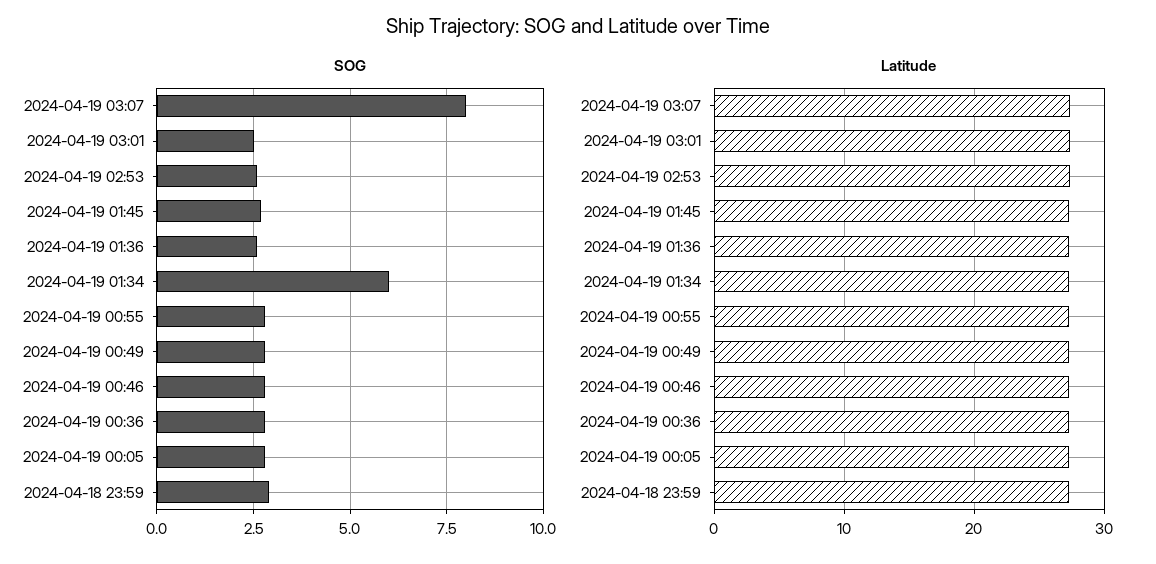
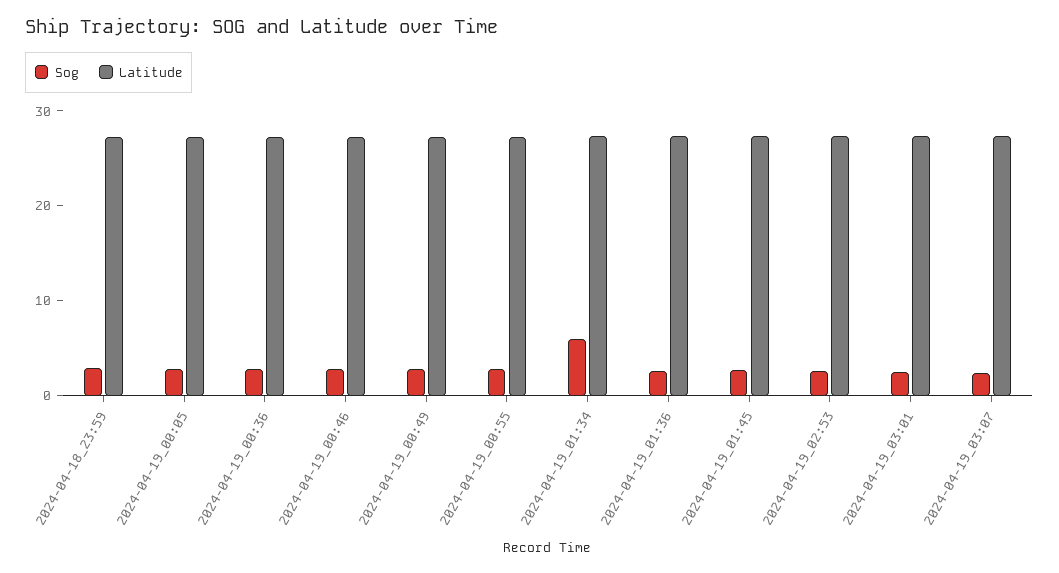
SOG, 2024-04-19 03:07: 8 -> 2

